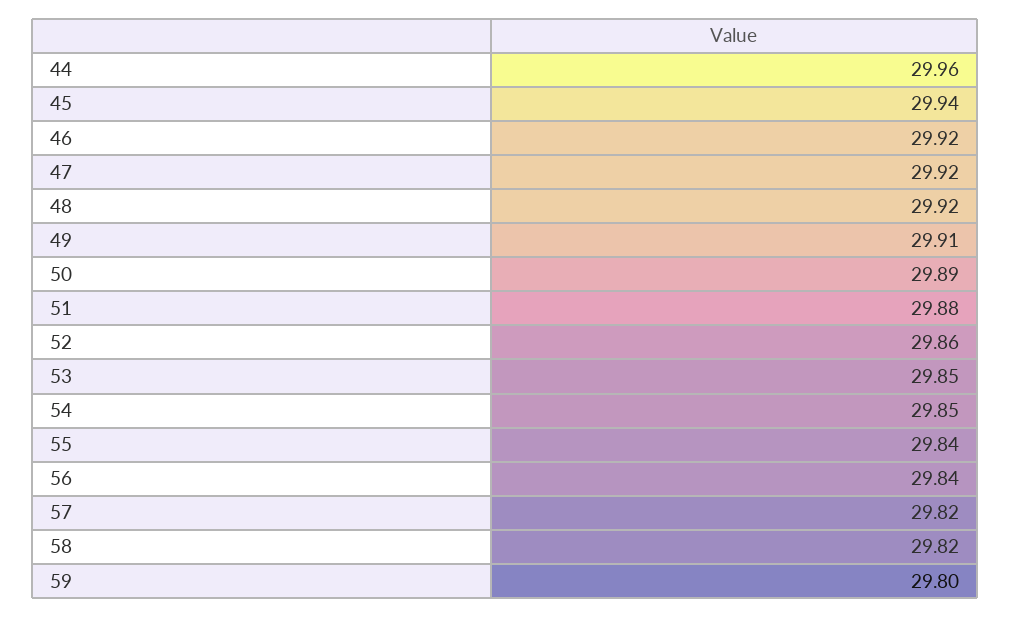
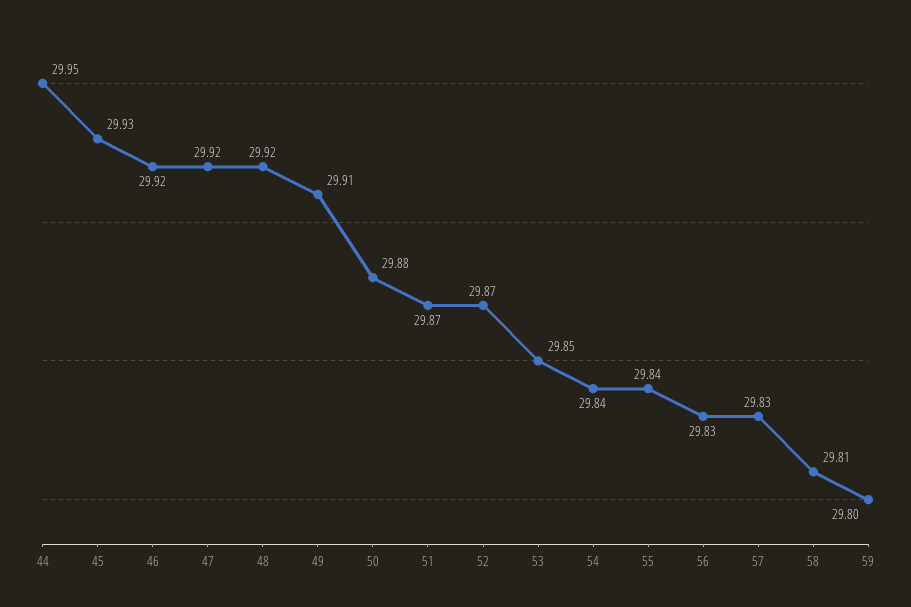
44: 29.96 -> 29.95
45: 29.94 -> 29.93
50: 29.89 -> 29.88
51: 29.88 -> 29.87
52: 29.86 -> 29.87
54: 29.85 -> 29.84
56: 29.84 -> 29.83
57: 29.82 -> 29.83
58: 29.82 -> 29.81

